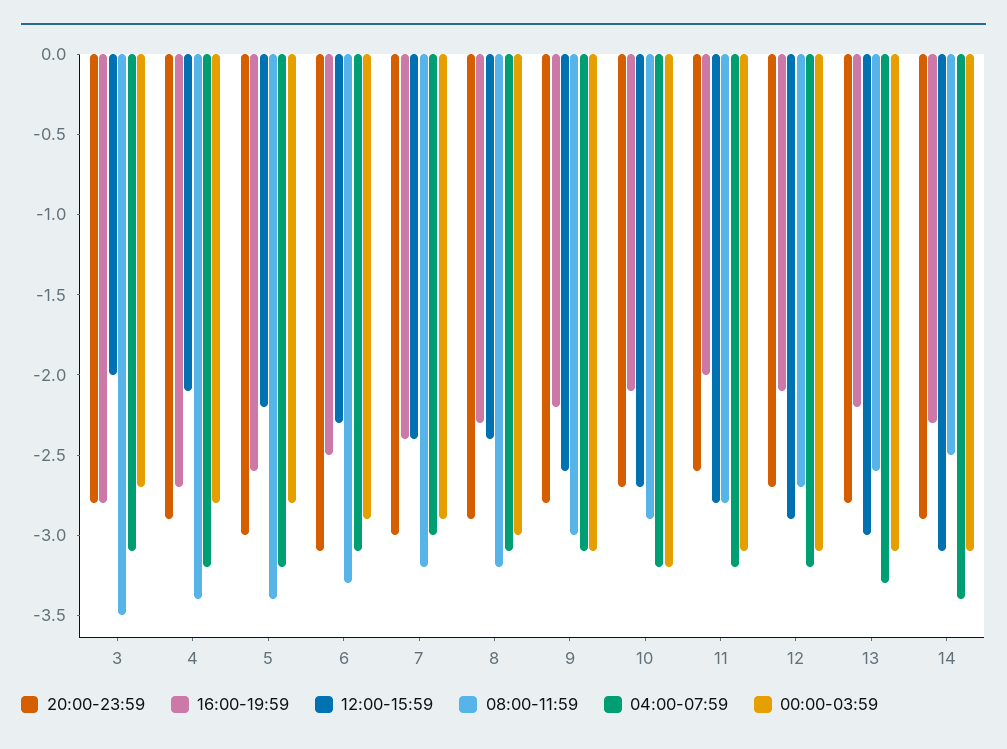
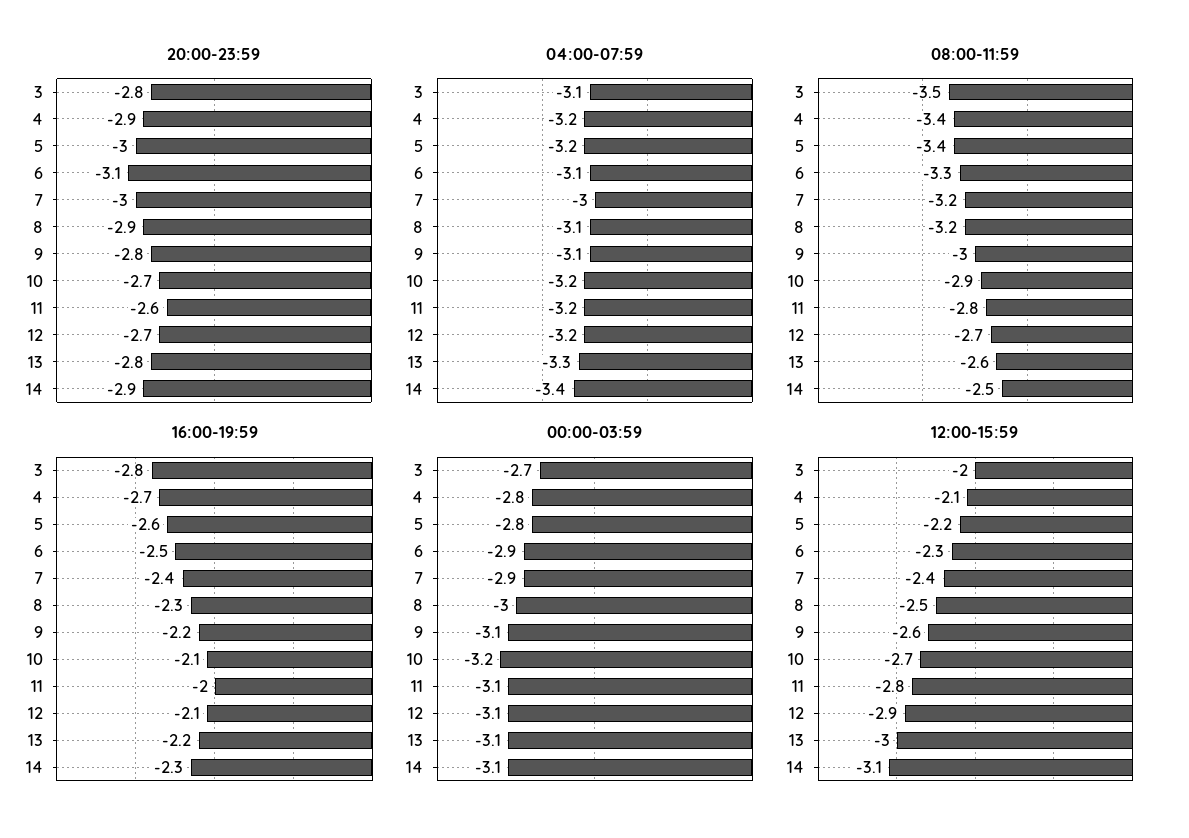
12:00-15:59, 8: -2.4 -> -2.5

